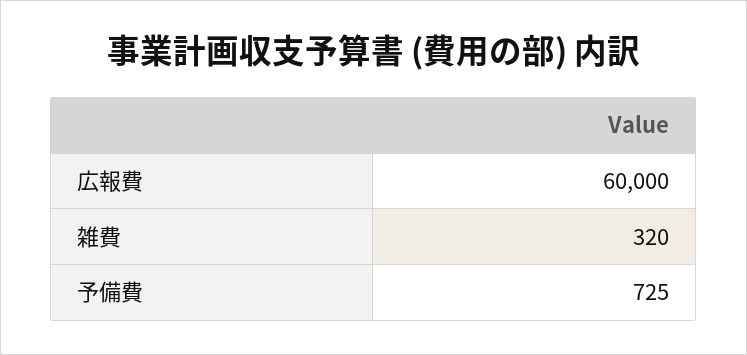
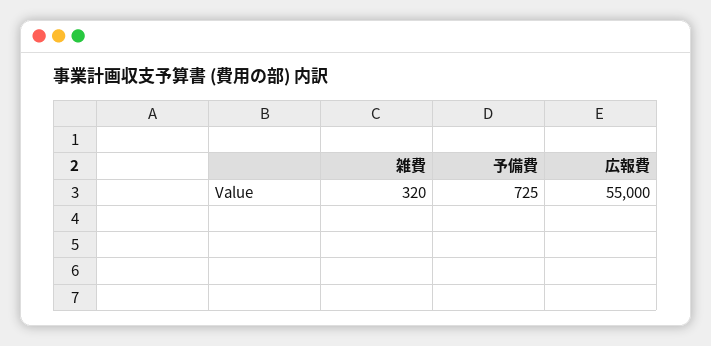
広報費: 60000 -> 55000

